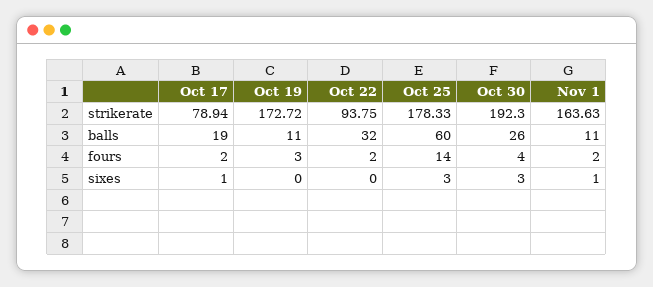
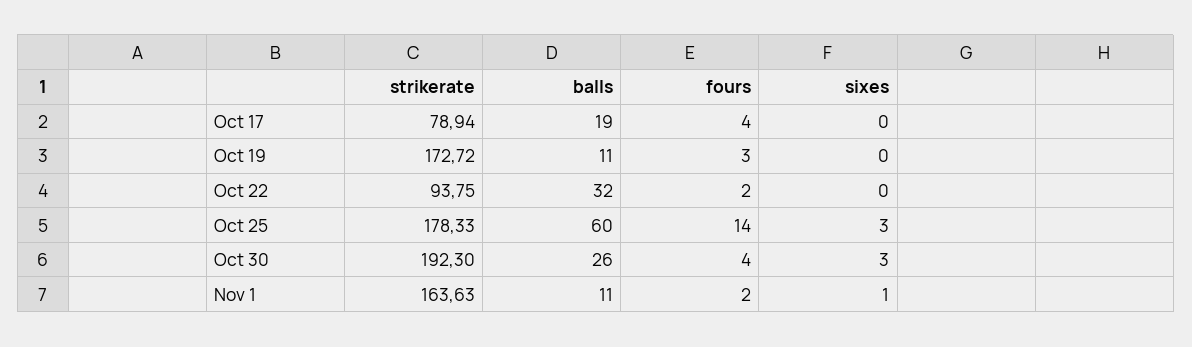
Oct 17, fours: 2 -> 4
Oct 17, sixes: 1 -> 0

